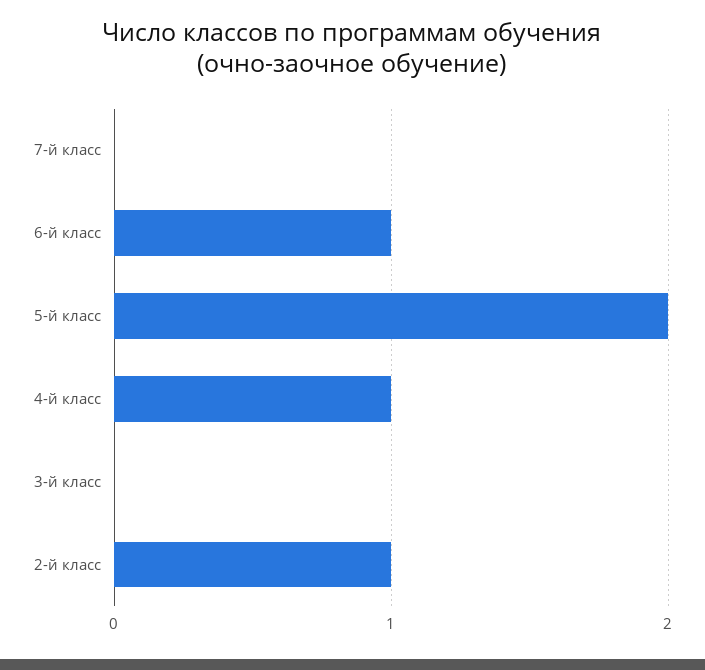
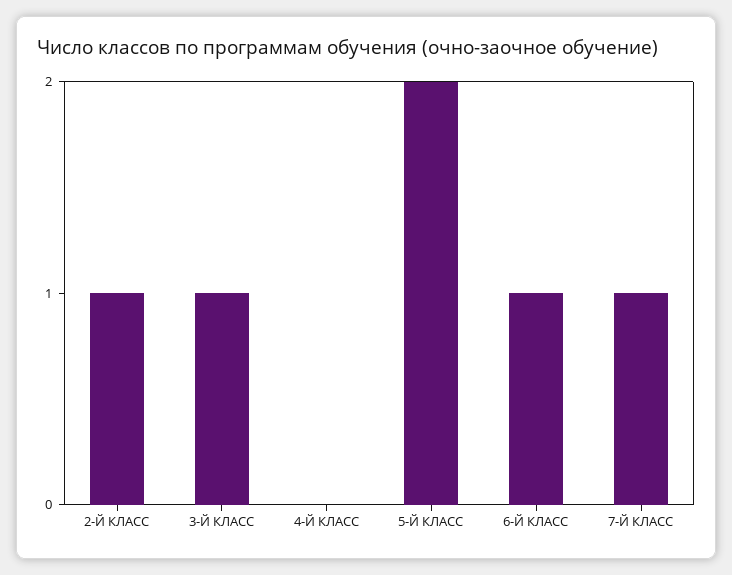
7-й класс: 0 -> 1
4-й класс: 1 -> 0
3-й класс: 0 -> 1

